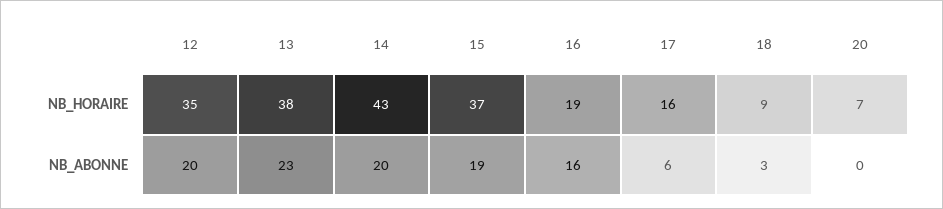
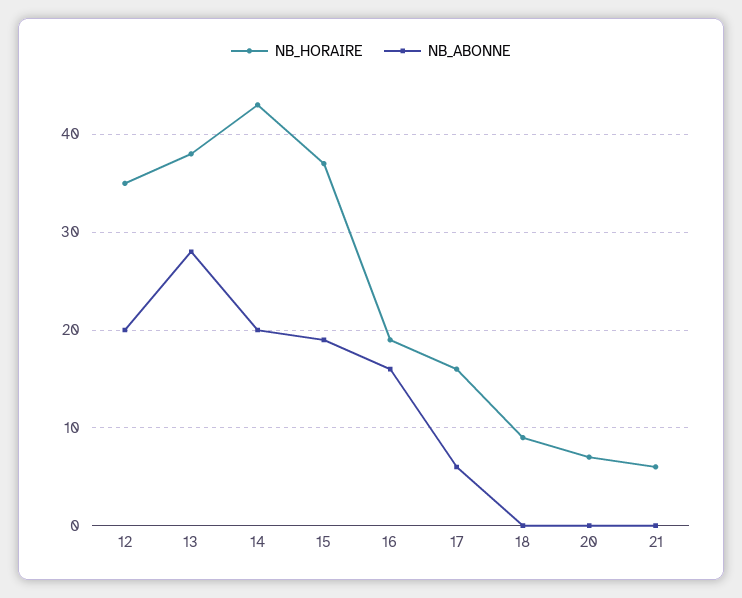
NB_ABONNE, 13: 23 -> 28
NB_ABONNE, 18: 3 -> 0
NB_HORAIRE, 21: none -> 6
NB_ABONNE, 21: none -> 0

